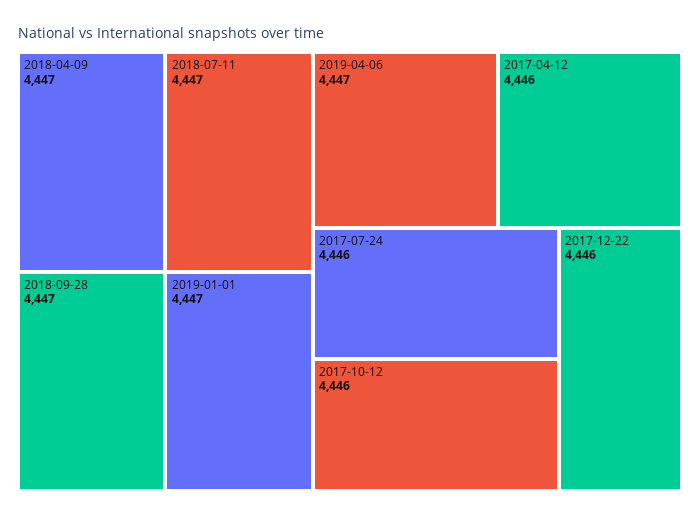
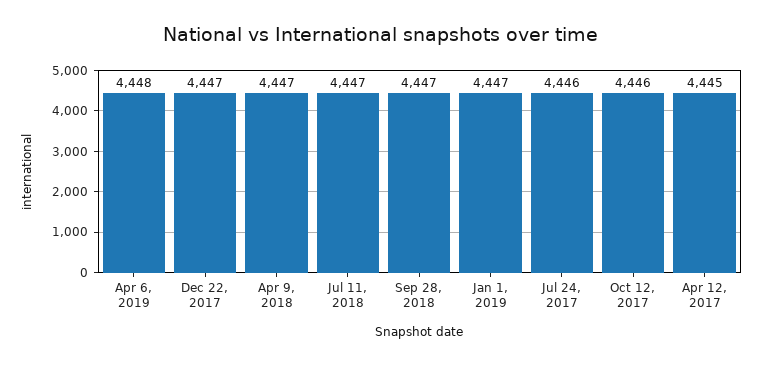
2019-04-06: 4447 -> 4448
2017-04-12: 4446 -> 4445
2017-12-22: 4446 -> 4447

